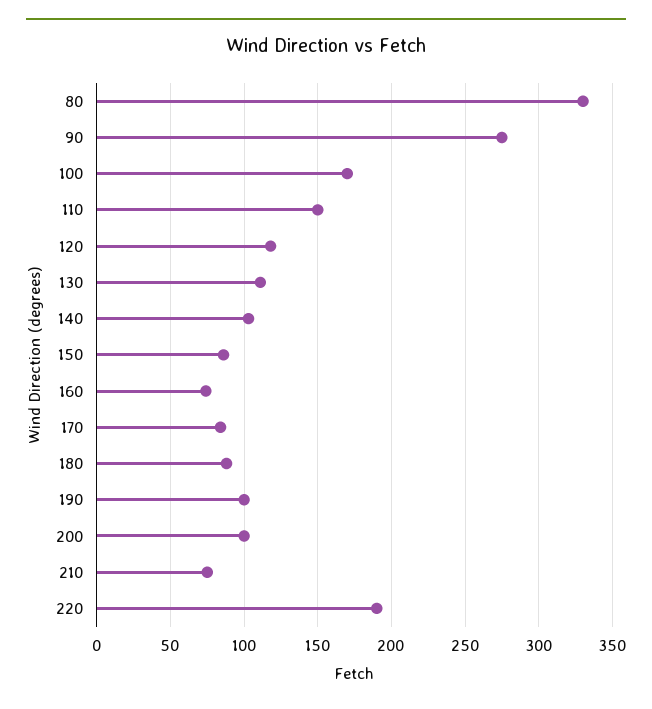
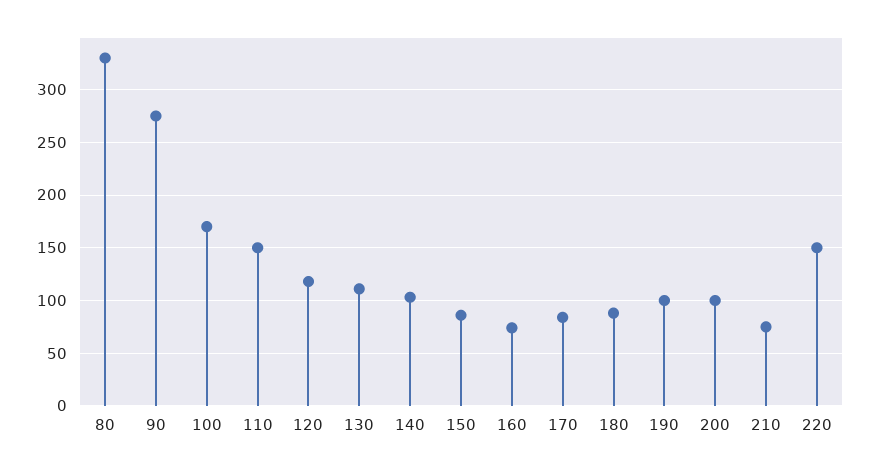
220: 190 -> 150

